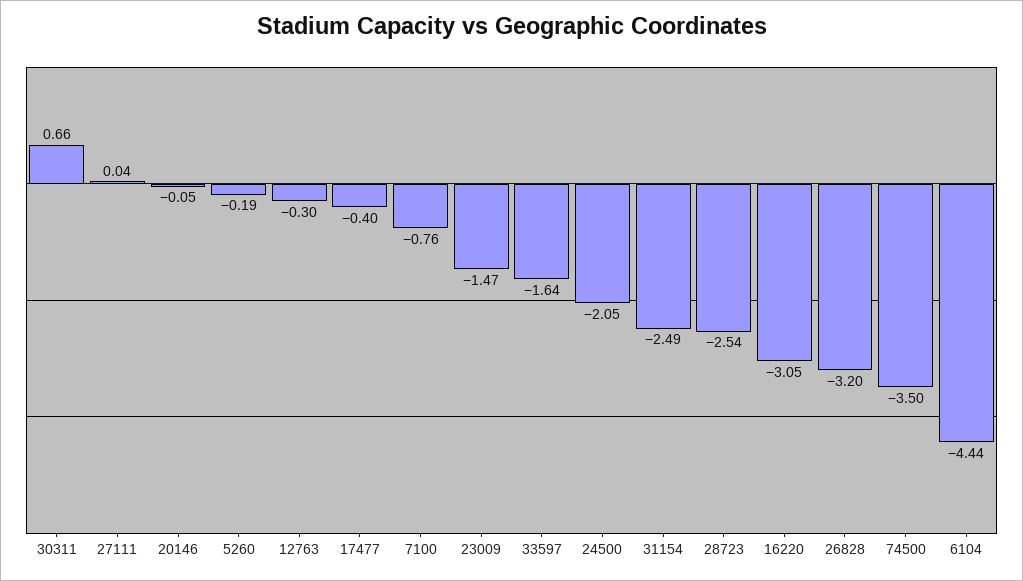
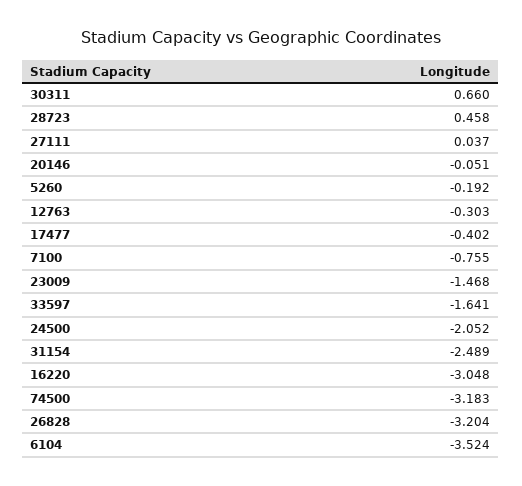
28723: -2.54 -> 0.458
74500: -3.5 -> -3.183
6104: -4.44 -> -3.524

